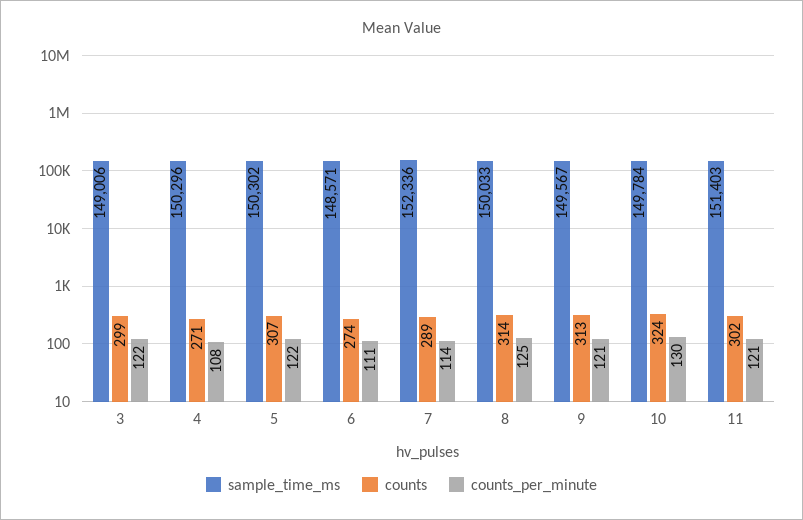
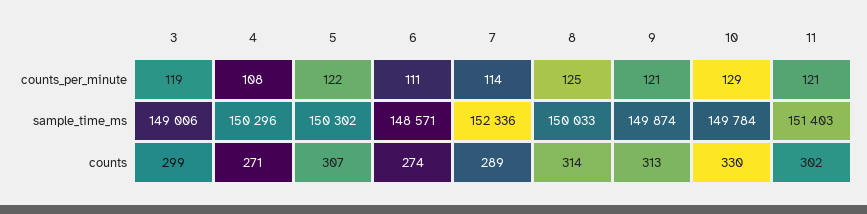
counts_per_minute, 3: 122 -> 119
sample_time_ms, 9: 149567 -> 149874
counts, 10: 324 -> 330
counts_per_minute, 10: 130 -> 129

